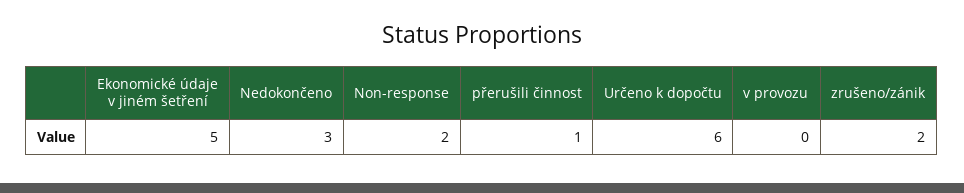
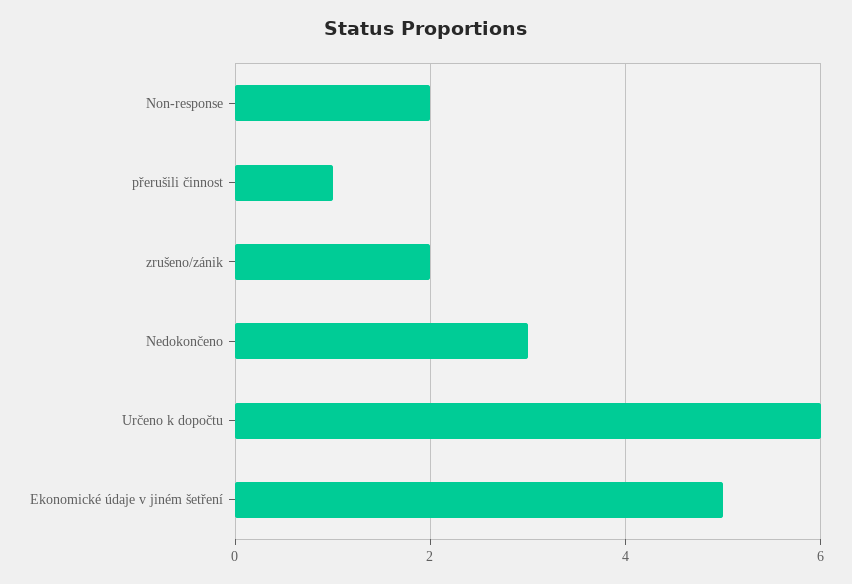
v provozu: 0 -> none

